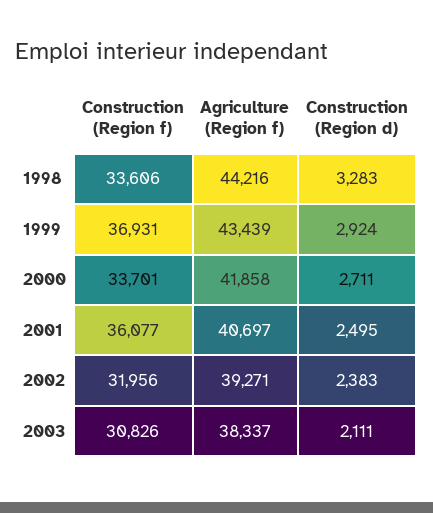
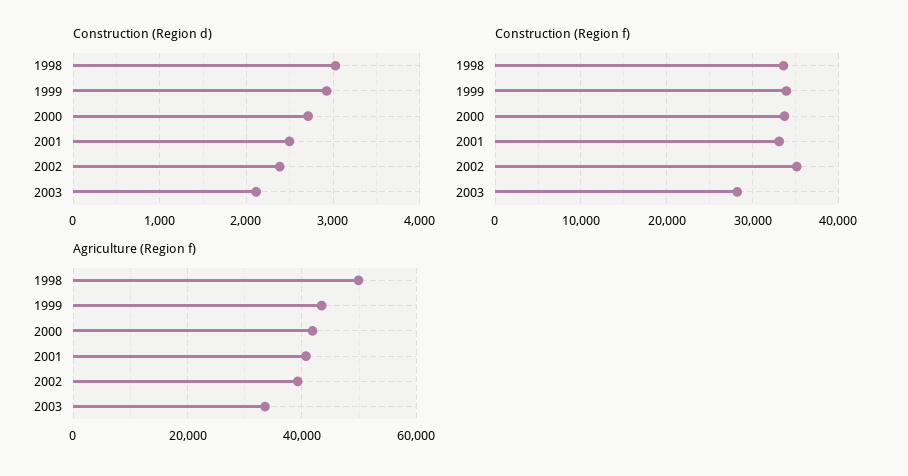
Agriculture (Region f), 1998: 44216 -> 50000
Construction (Region d), 1998: 3283 -> 3000
Construction (Region f), 1999: 36931 -> 34000
Construction (Region f), 2001: 36077 -> 33000
Construction (Region f), 2002: 31956 -> 35000
Construction (Region f), 2003: 30826 -> 28000
Agriculture (Region f), 2003: 38337 -> 34000

